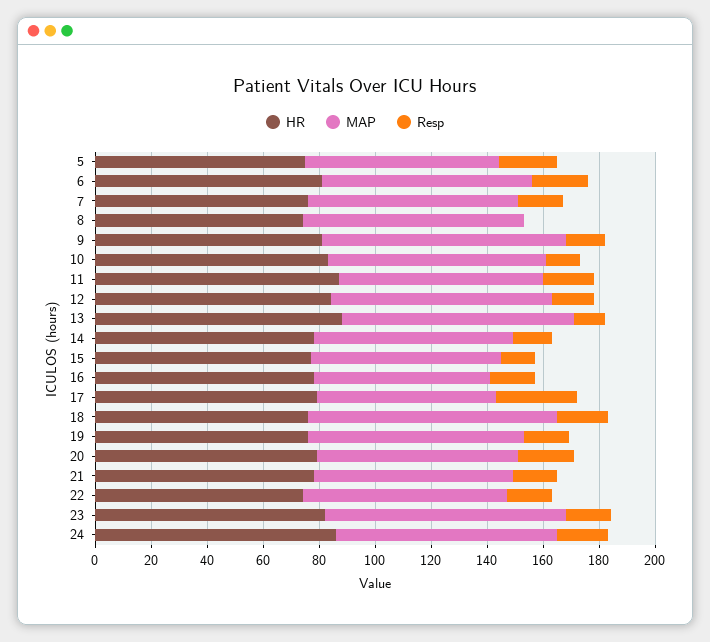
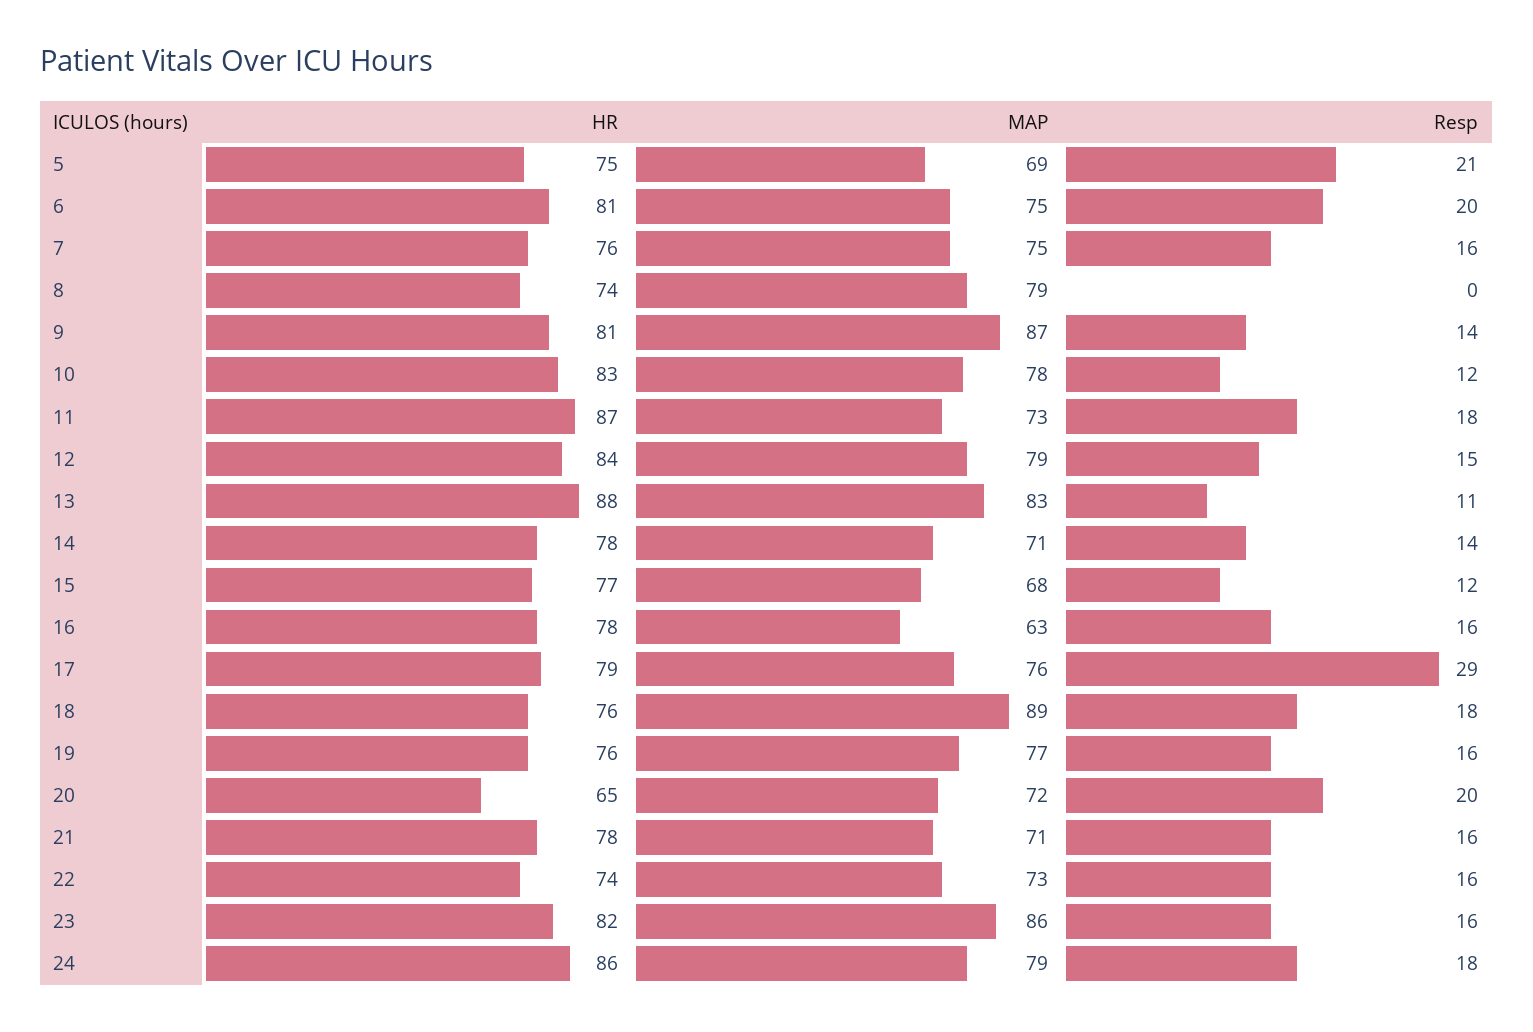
MAP, 17: 65 -> 76
HR, 20: 80 -> 65

